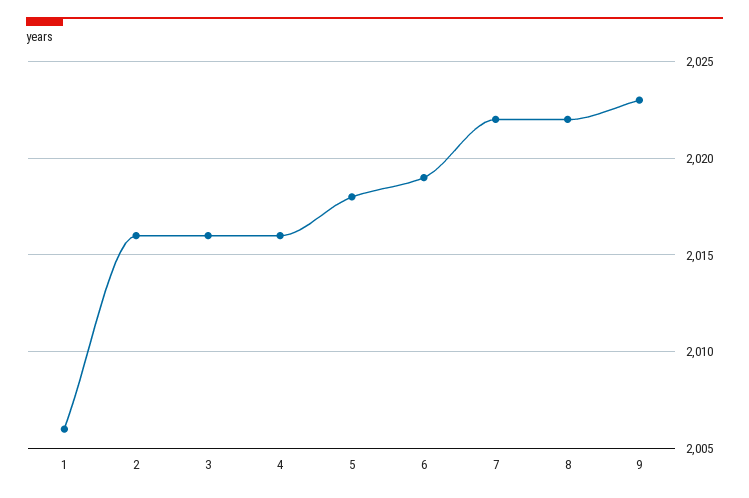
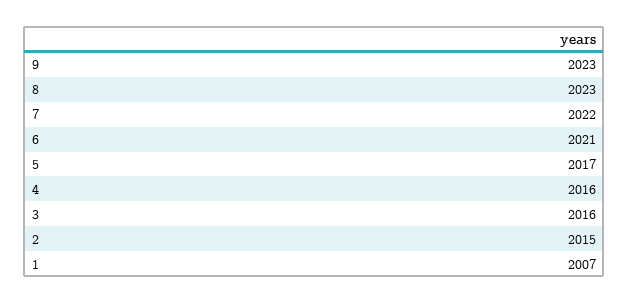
1: 2006 -> 2007
2: 2016 -> 2015
5: 2018 -> 2017
6: 2019 -> 2021
8: 2022 -> 2023

